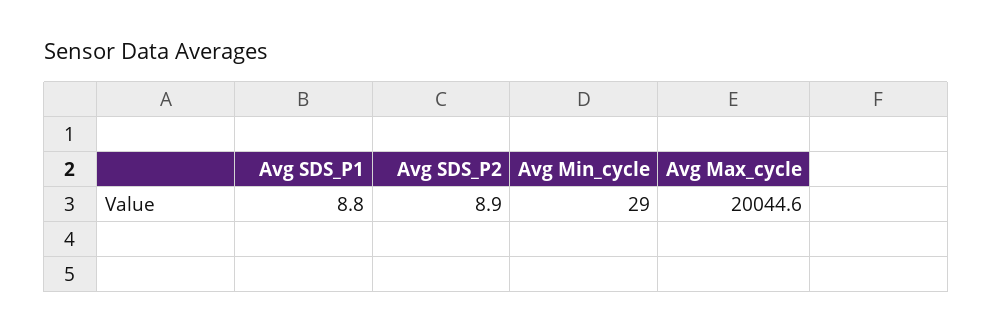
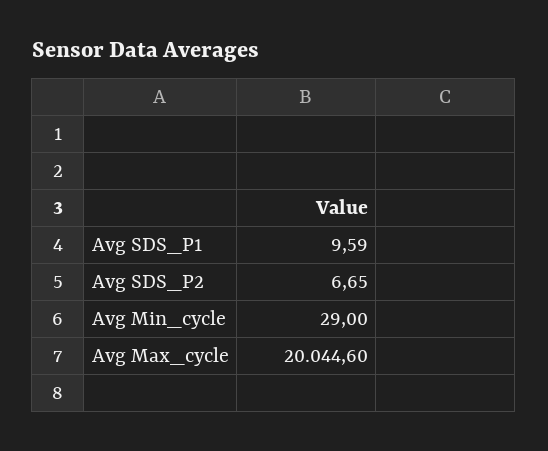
Avg SDS_P1: 8.8 -> 9.59
Avg SDS_P2: 8.9 -> 6.65

